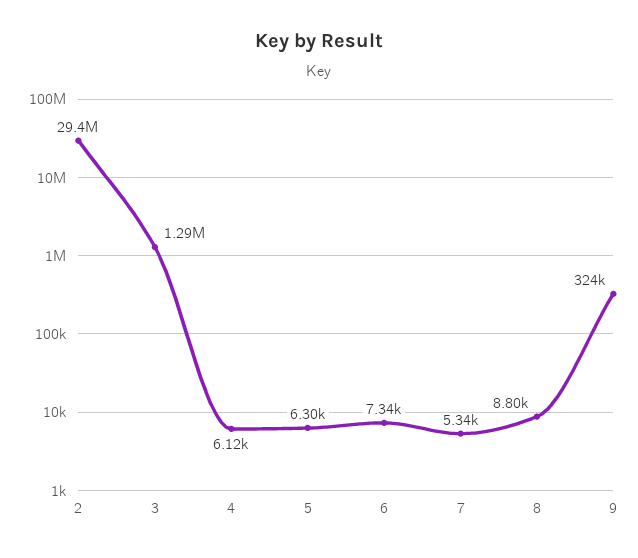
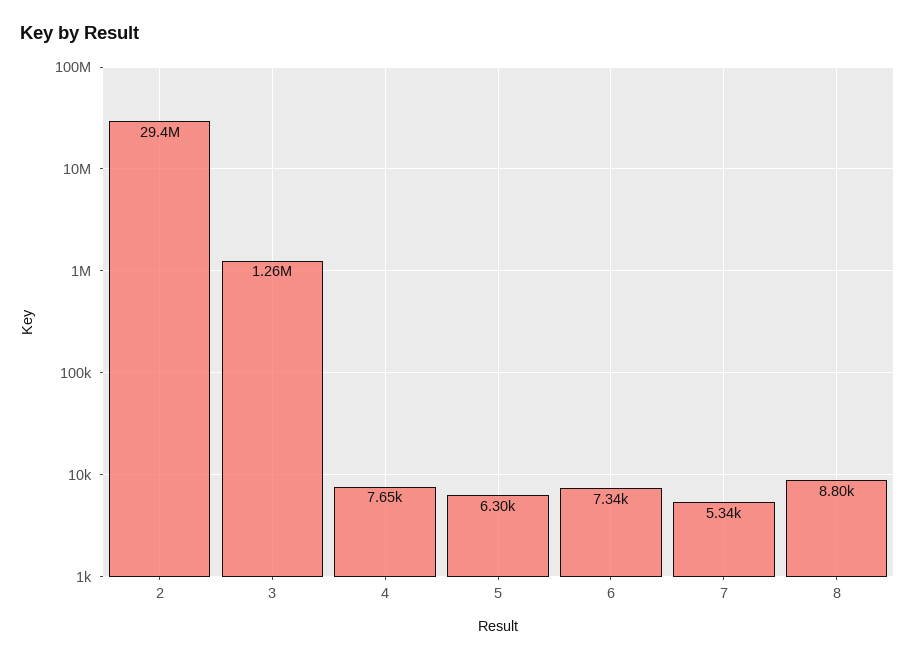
3: 1290000 -> 1260000
4: 6120 -> 7650
9: 324000 -> none

